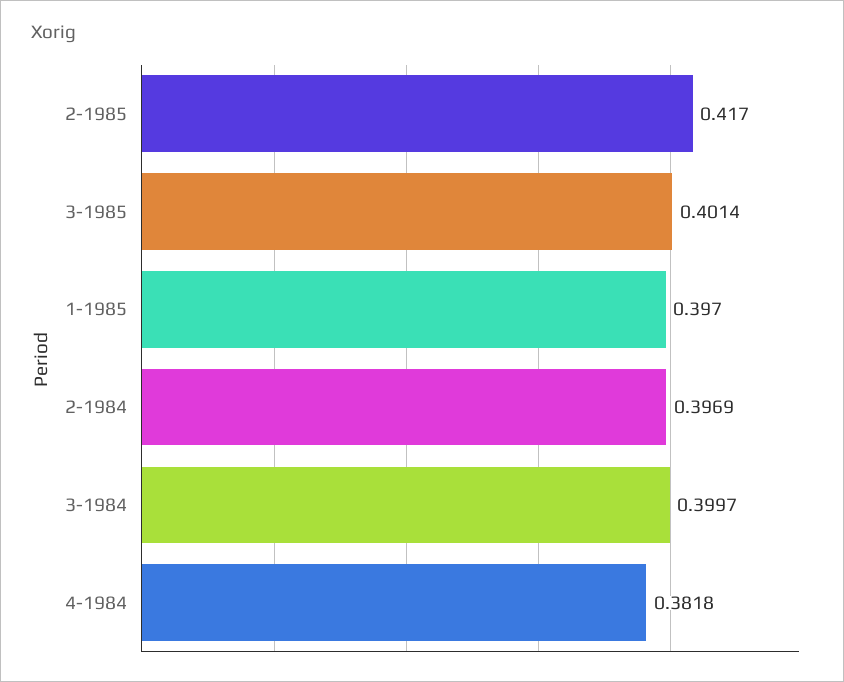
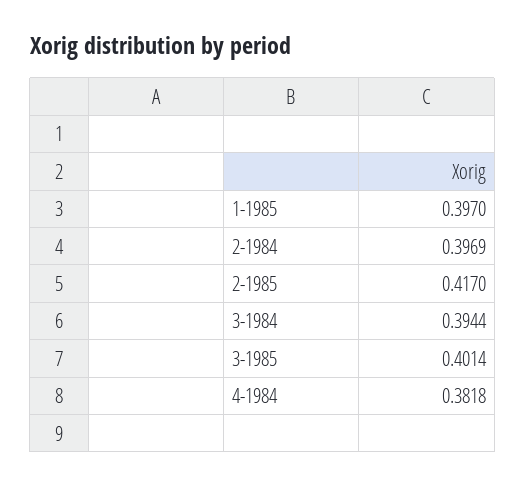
3-1984: 0.3997 -> 0.3944

